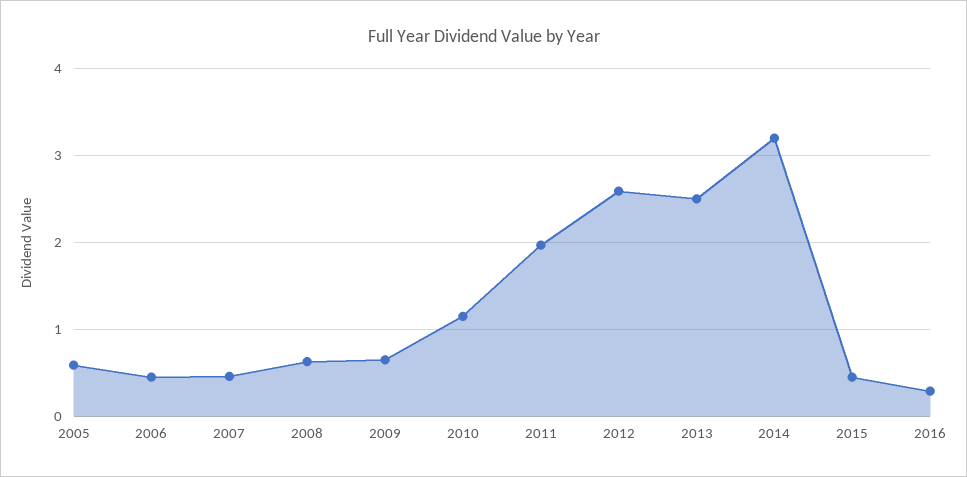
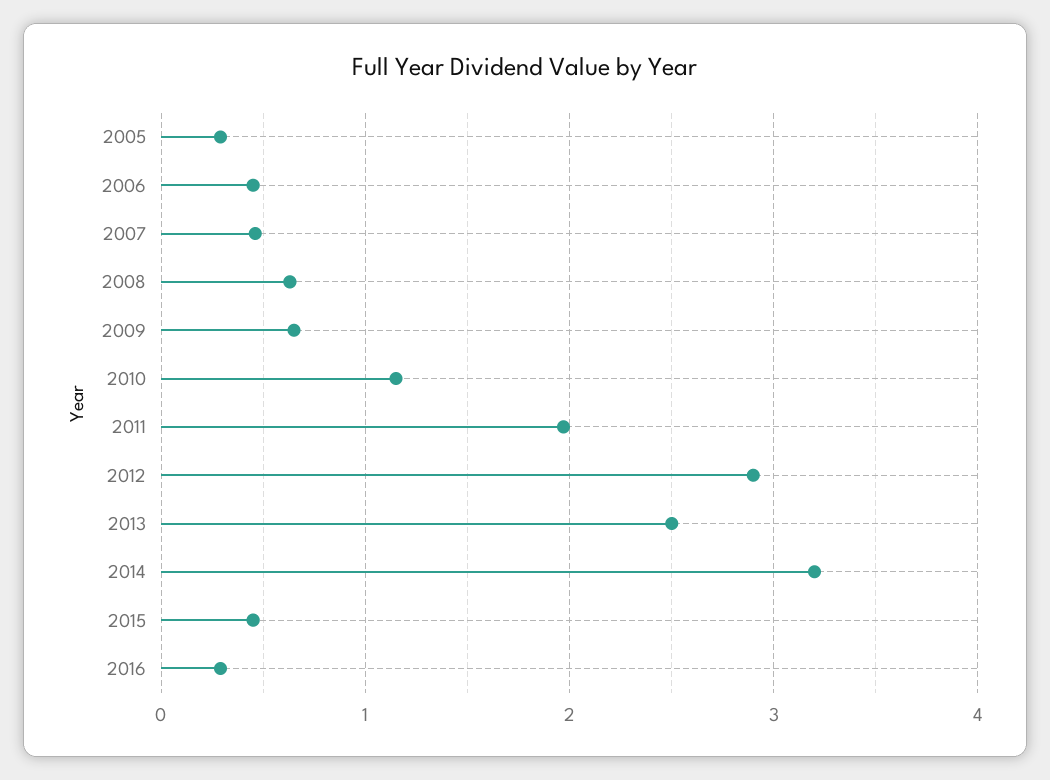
2005: 0.6 -> 0.3
2012: 2.6 -> 2.9

